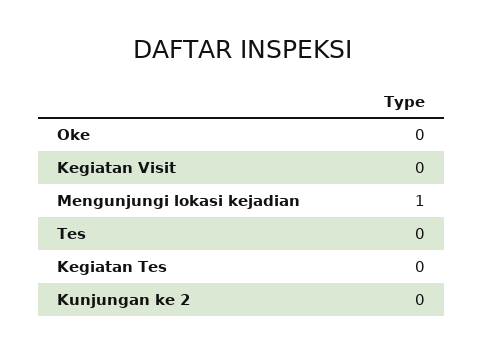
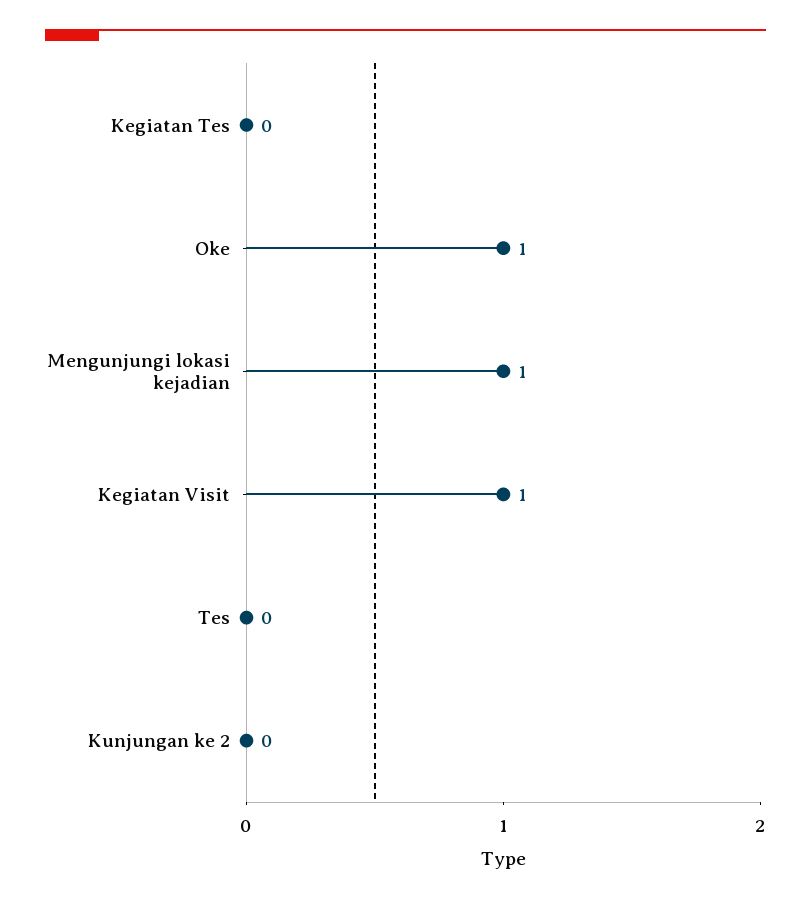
Oke: 0 -> 1
Kegiatan Visit: 0 -> 1

